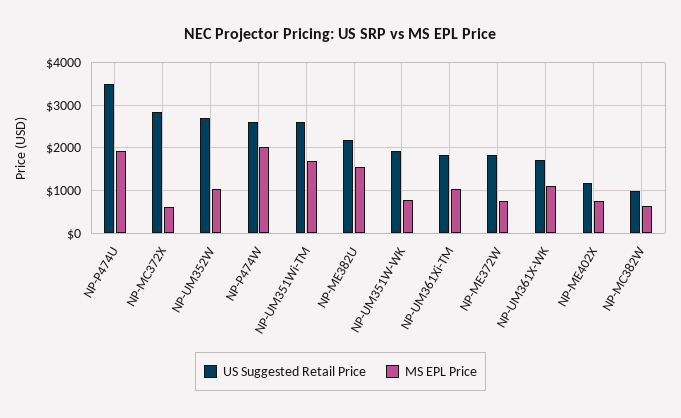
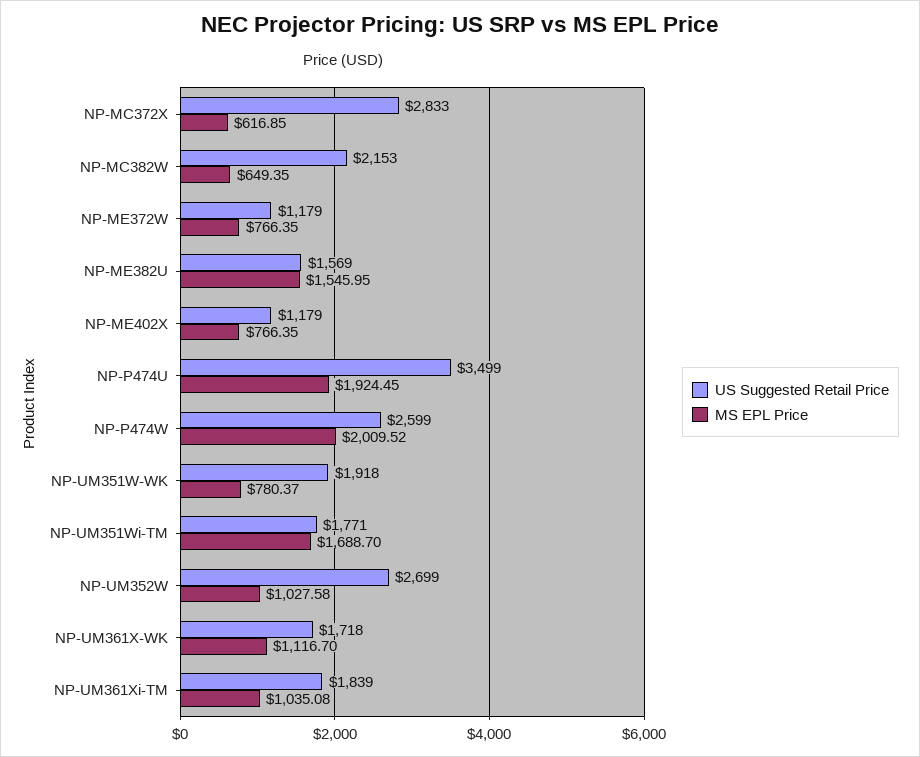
US Suggested Retail Price, NP-UM351Wi-TM: 2600 -> 1771
US Suggested Retail Price, NP-ME382U: 2200 -> 1569
US Suggested Retail Price, NP-ME372W: 1800 -> 1179
US Suggested Retail Price, NP-MC382W: 1000 -> 2153

